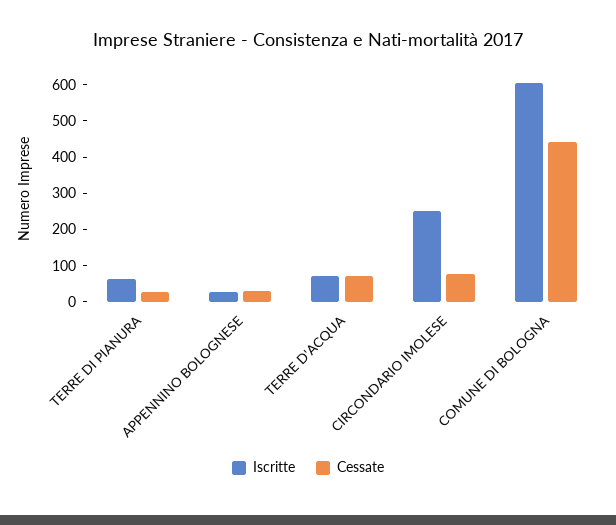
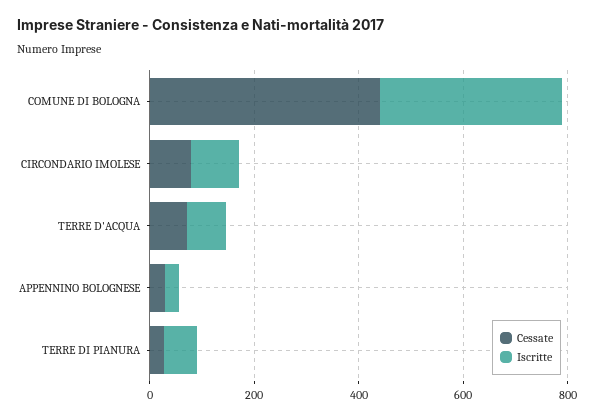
Iscritte, CIRCONDARIO IMOLESE: 250 -> 100
Iscritte, COMUNE DI BOLOGNA: 600 -> 350

